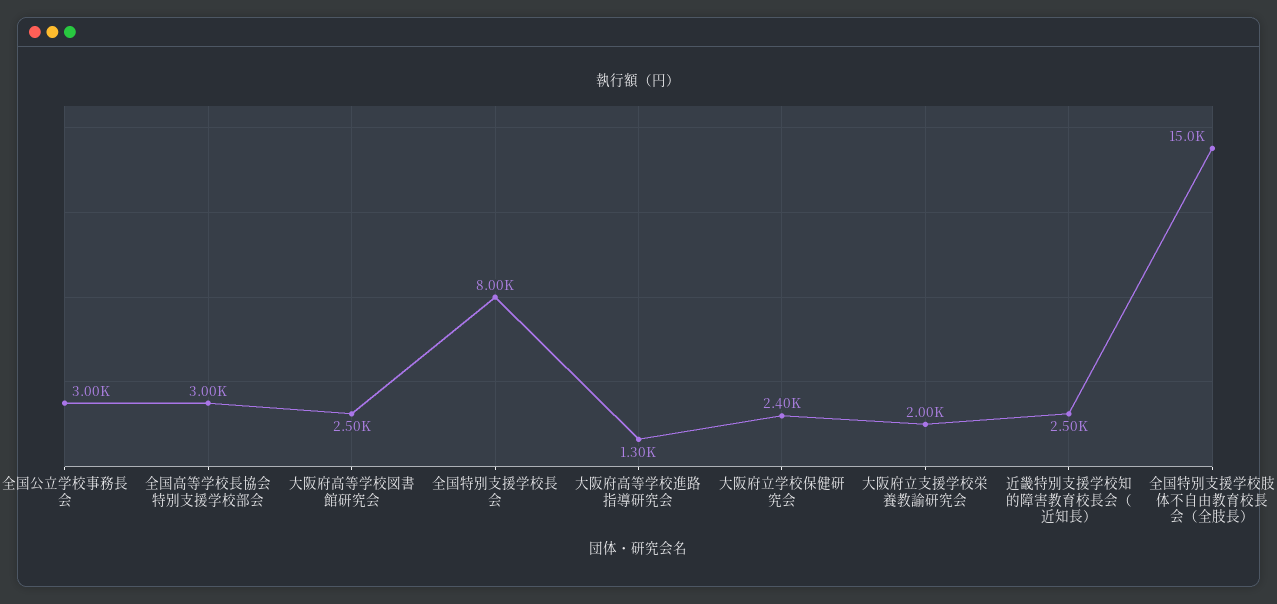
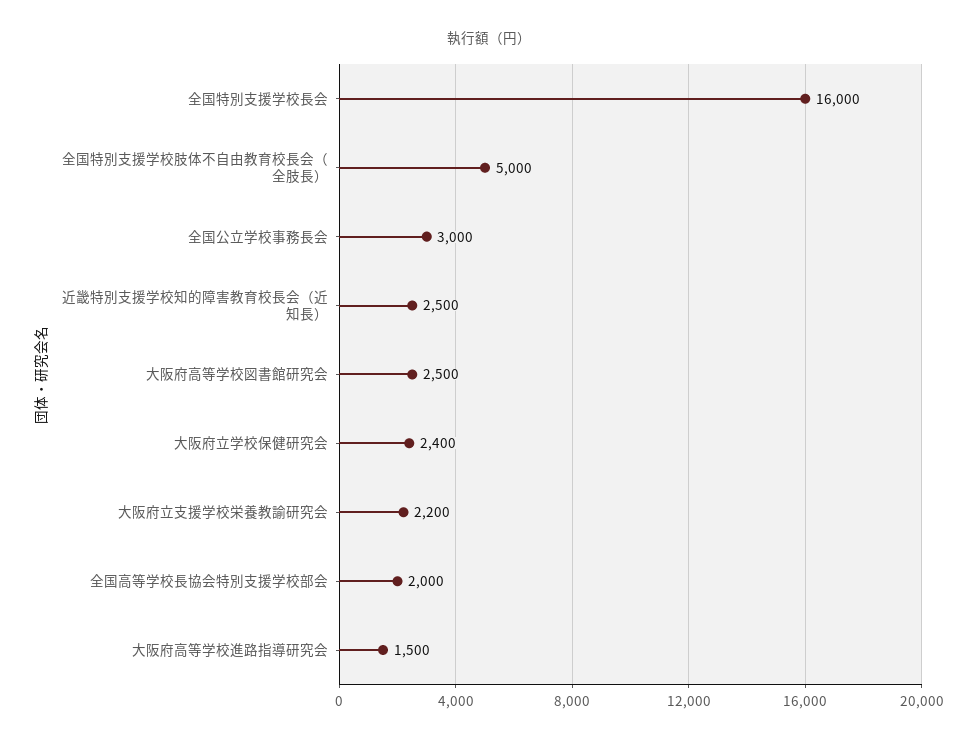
全国高等学校長協会特別支援学校部会: 3000 -> 2000
全国特別支援学校長会: 8000 -> 16000
大阪府高等学校進路指導研究会: 1300 -> 1500
大阪府立支援学校栄養教諭研究会: 2000 -> 2200
全国特別支援学校肢体不自由教育校長会（全肢長）: 15000 -> 5000

